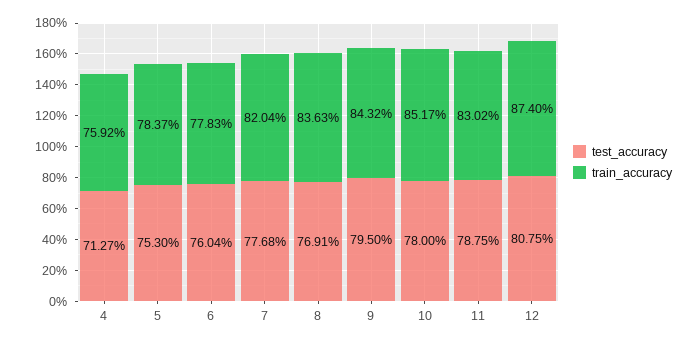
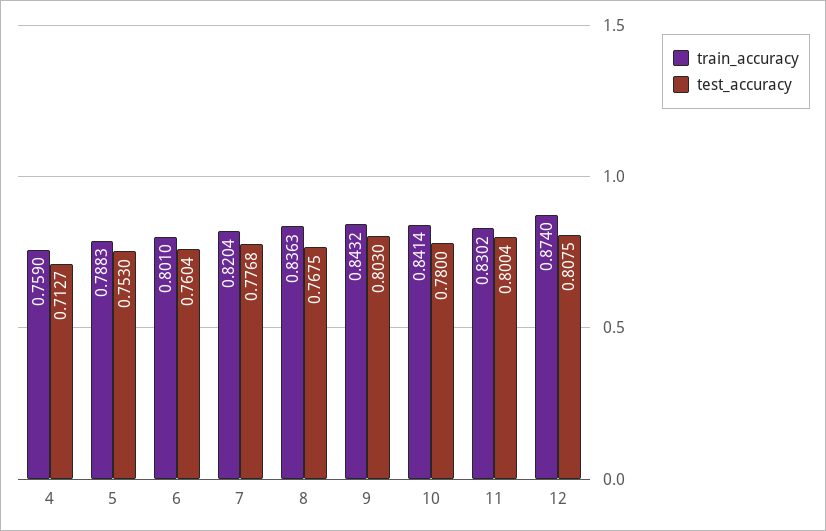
train_accuracy, 4: 0.7592 -> 0.759
train_accuracy, 5: 0.7837 -> 0.7883
train_accuracy, 6: 0.7783 -> 0.801
test_accuracy, 8: 0.7691 -> 0.7675
test_accuracy, 9: 0.795 -> 0.803
train_accuracy, 10: 0.8517 -> 0.8414
test_accuracy, 11: 0.7875 -> 0.8004

